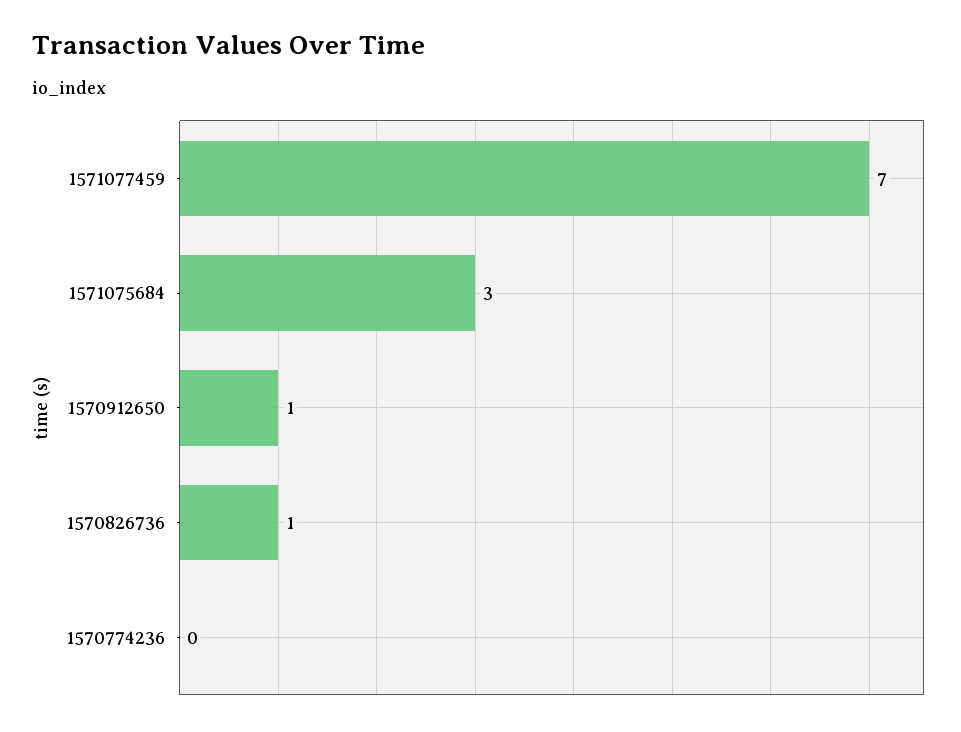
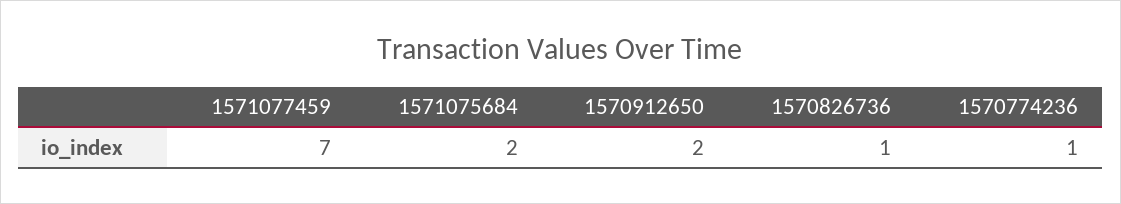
1571075684: 3 -> 2
1570912650: 1 -> 2
1570774236: 0 -> 1

